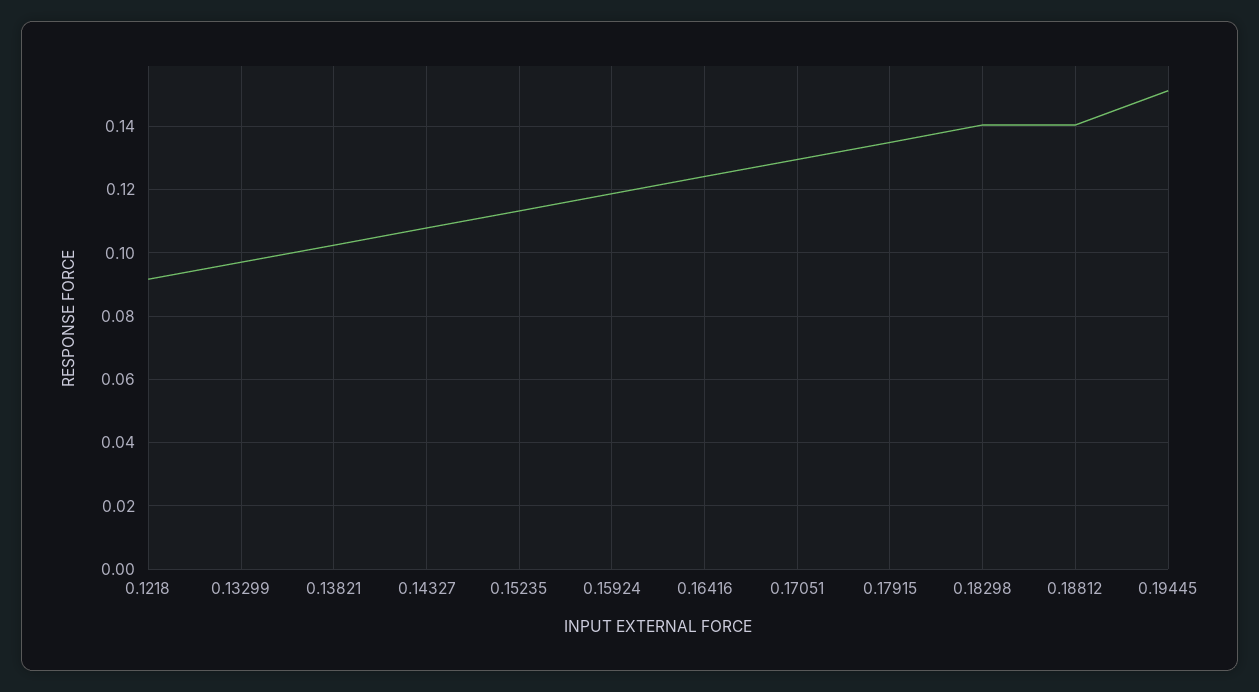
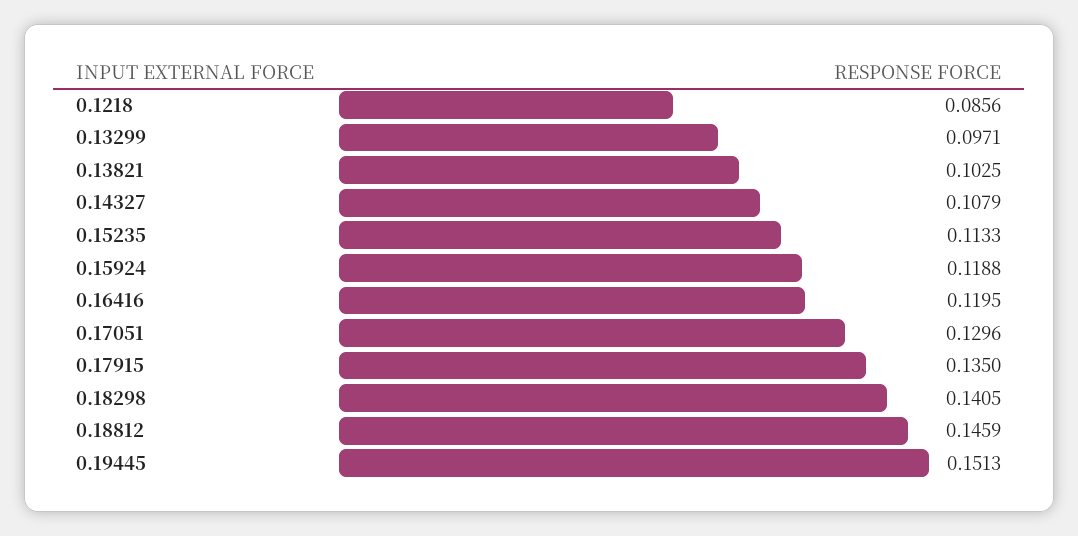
0.1218: 0.092 -> 0.0856
0.16416: 0.124 -> 0.1195
0.18812: 0.14 -> 0.1459

